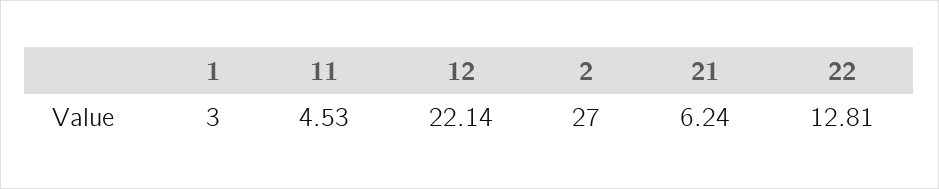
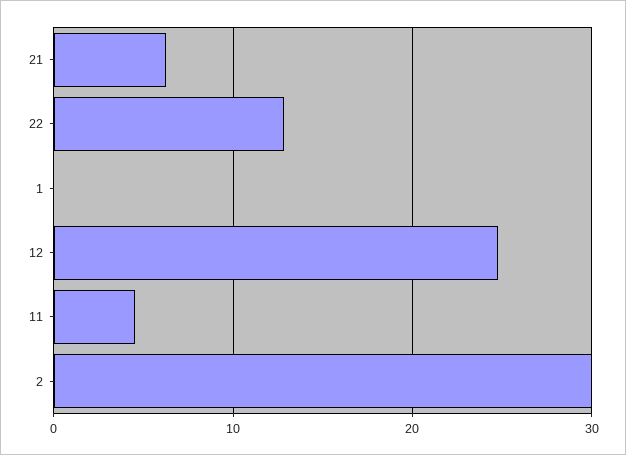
1: 3 -> 0
12: 22.14 -> 25
2: 27 -> 30

